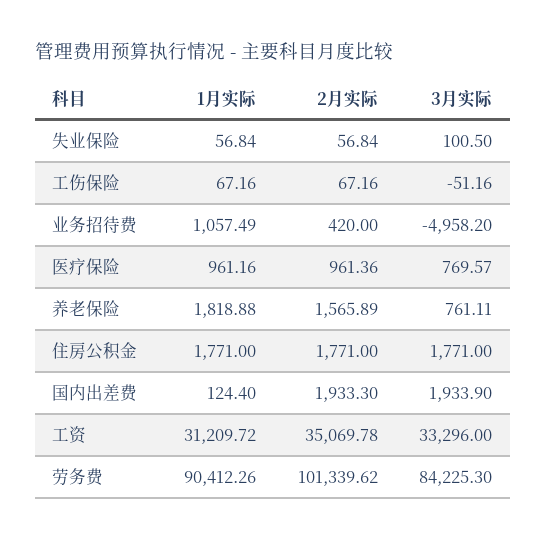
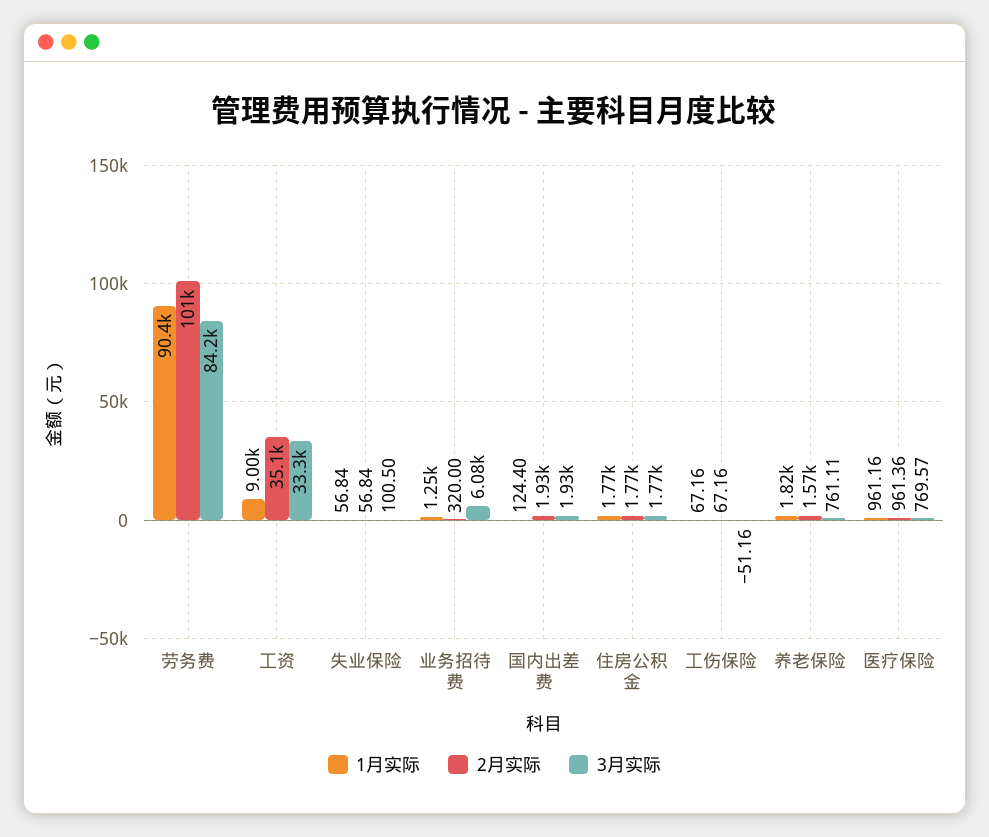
1月实际, 业务招待费: 1057.49 -> 1250
2月实际, 业务招待费: 420 -> 320
3月实际, 业务招待费: -4958.2 -> 6080
1月实际, 工资: 31209.72 -> 9000

